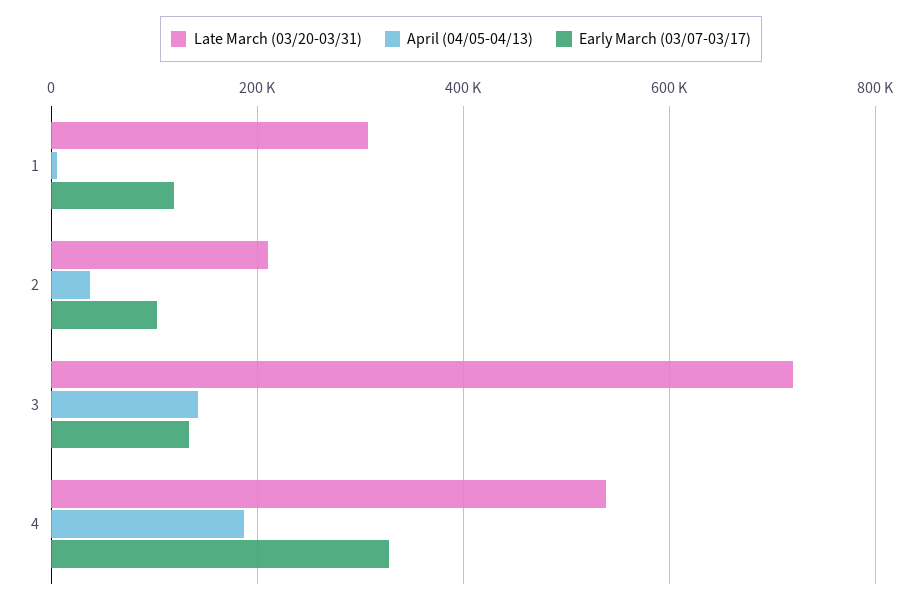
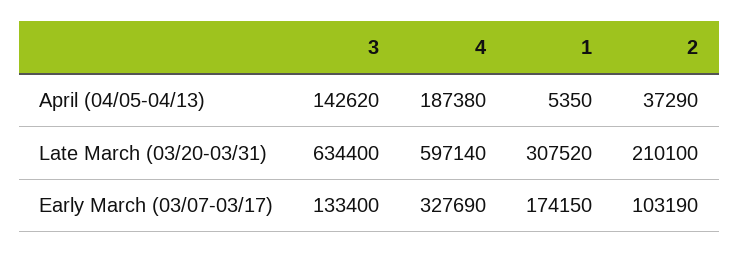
Early March (03/07-03/17), 1: 120000 -> 174150
Late March (03/20-03/31), 3: 720000 -> 634400
Late March (03/20-03/31), 4: 540000 -> 597140

